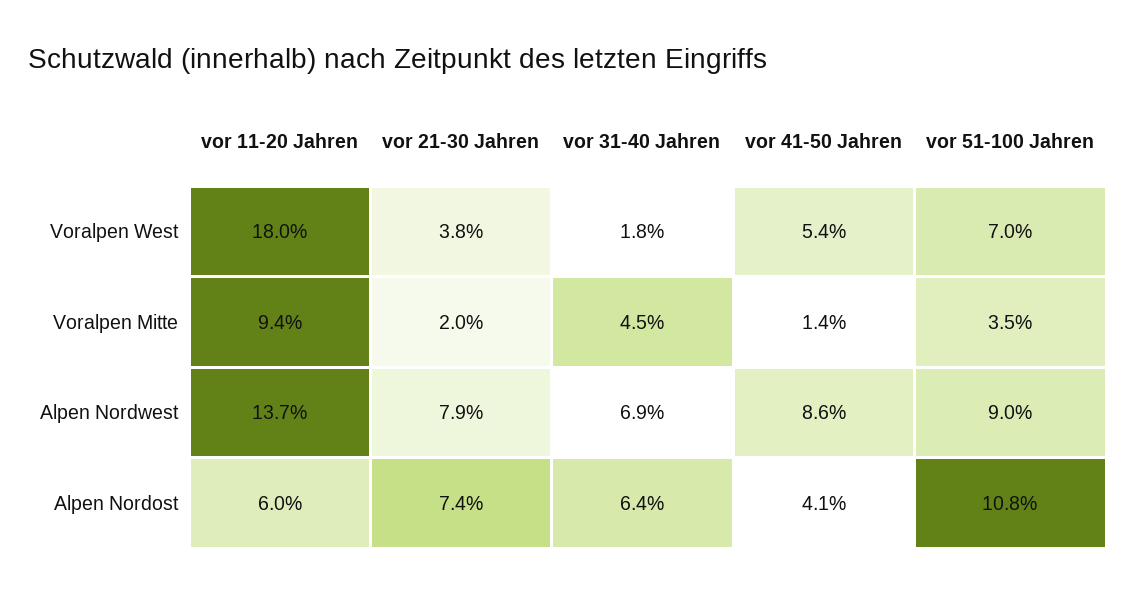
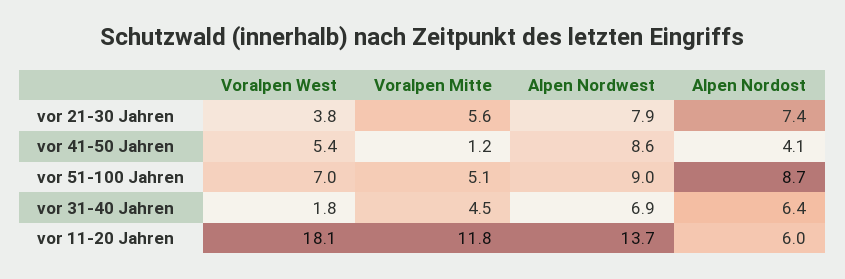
vor 11-20 Jahren, Voralpen West: 18 -> 18.1
vor 11-20 Jahren, Voralpen Mitte: 9.4 -> 11.8
vor 21-30 Jahren, Voralpen Mitte: 2 -> 5.6
vor 41-50 Jahren, Voralpen Mitte: 1.4 -> 1.2
vor 51-100 Jahren, Voralpen Mitte: 3.5 -> 5.1
vor 51-100 Jahren, Alpen Nordost: 10.8 -> 8.7

